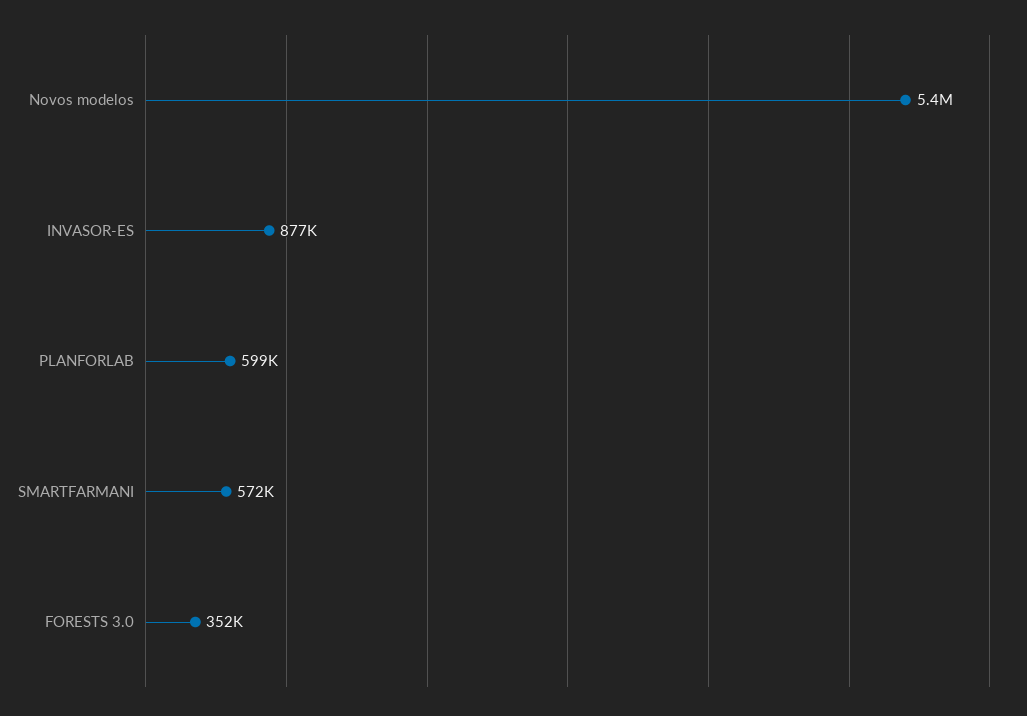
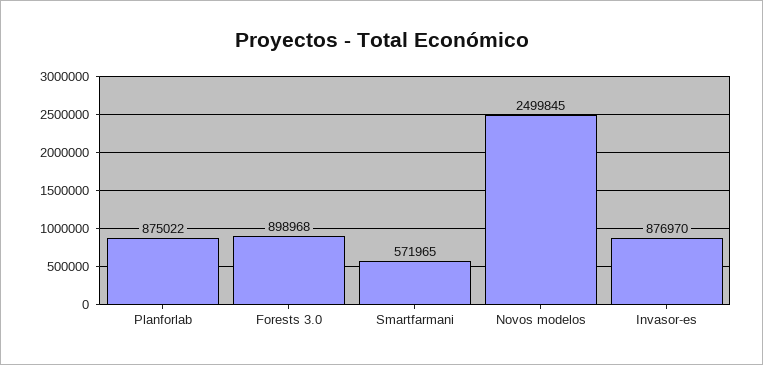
Novos modelos: 5400000 -> 2499845
PLANFORLAB: 599000 -> 875022
FORESTS 3.0: 352000 -> 898968

